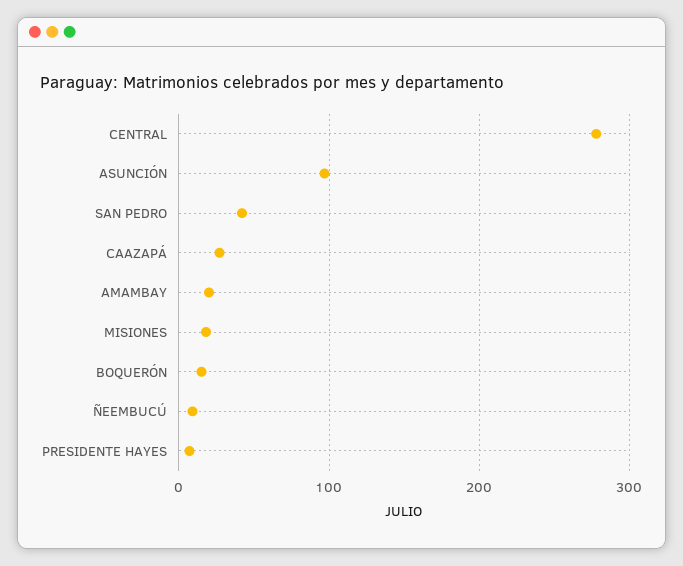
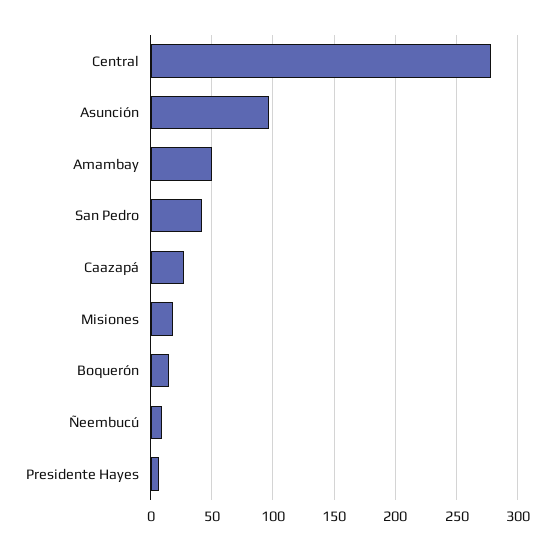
AMAMBAY: 20 -> 50

